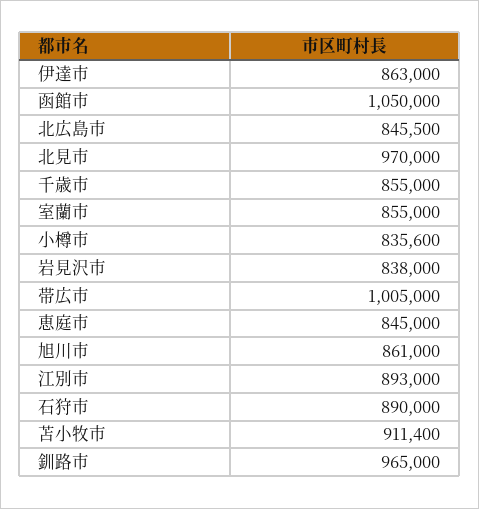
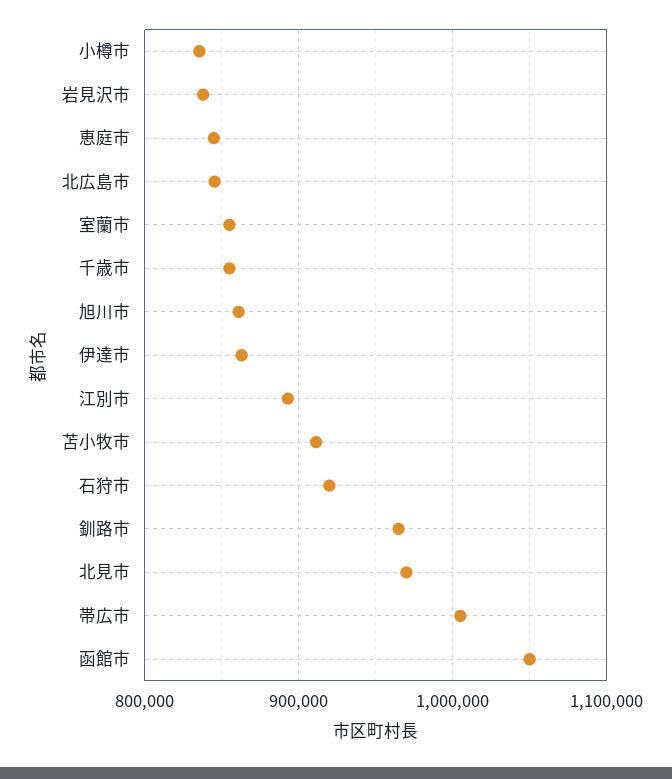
石狩市: 890000 -> 920000

